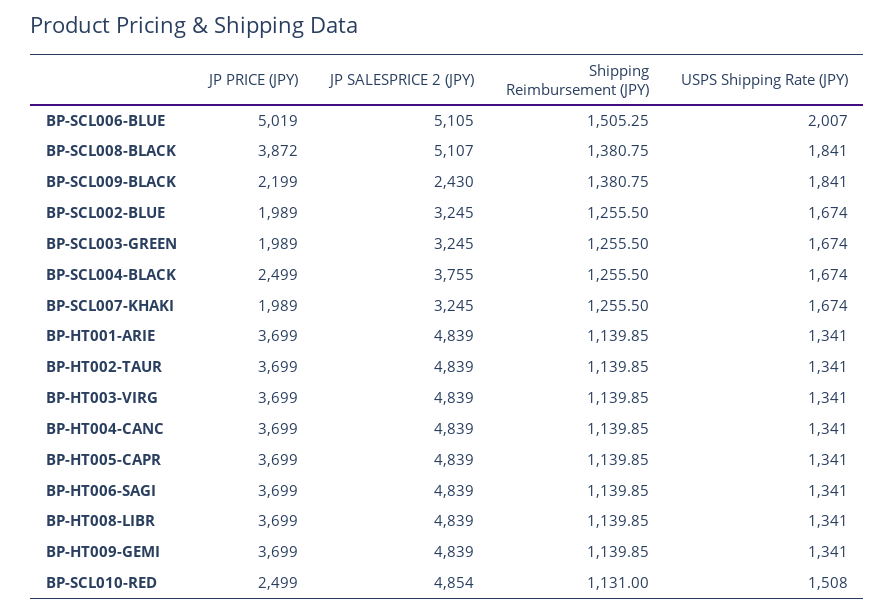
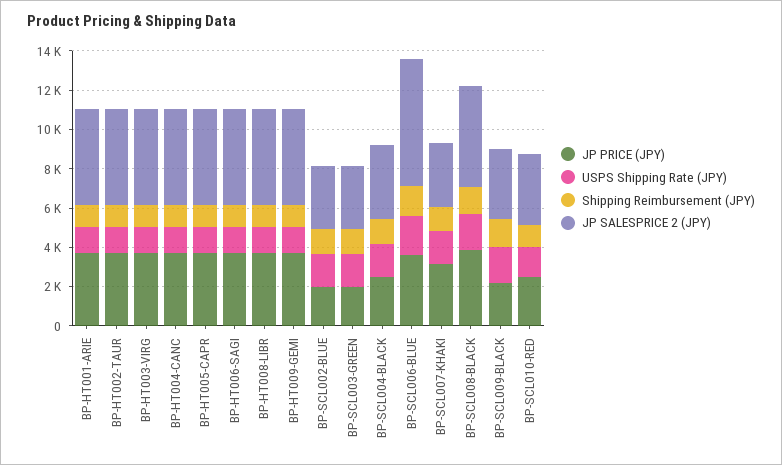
JP PRICE (JPY), BP-SCL006-BLUE: 5019 -> 3500
JP SALESPRICE 2 (JPY), BP-SCL006-BLUE: 5105 -> 6500
JP SALESPRICE 2 (JPY), BP-SCL009-BLACK: 2430 -> 3500
JP PRICE (JPY), BP-SCL007-KHAKI: 1989 -> 3000
JP SALESPRICE 2 (JPY), BP-SCL010-RED: 4854 -> 3500

